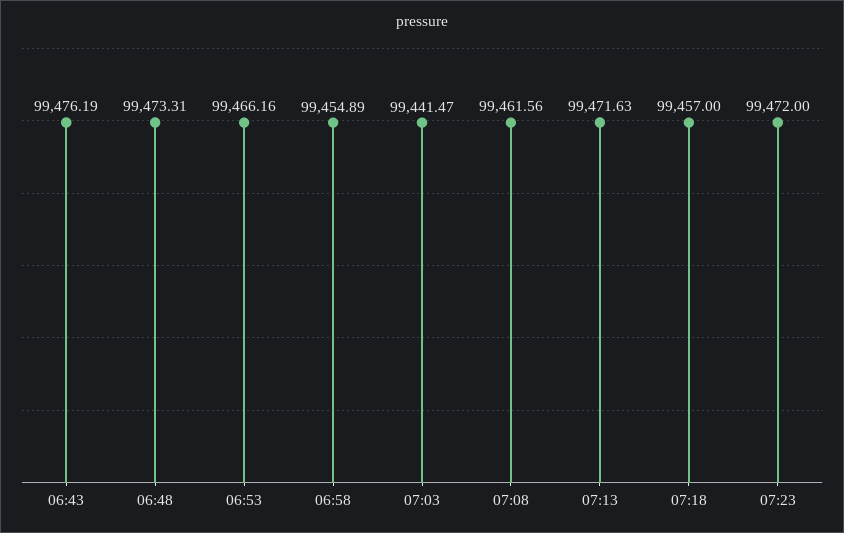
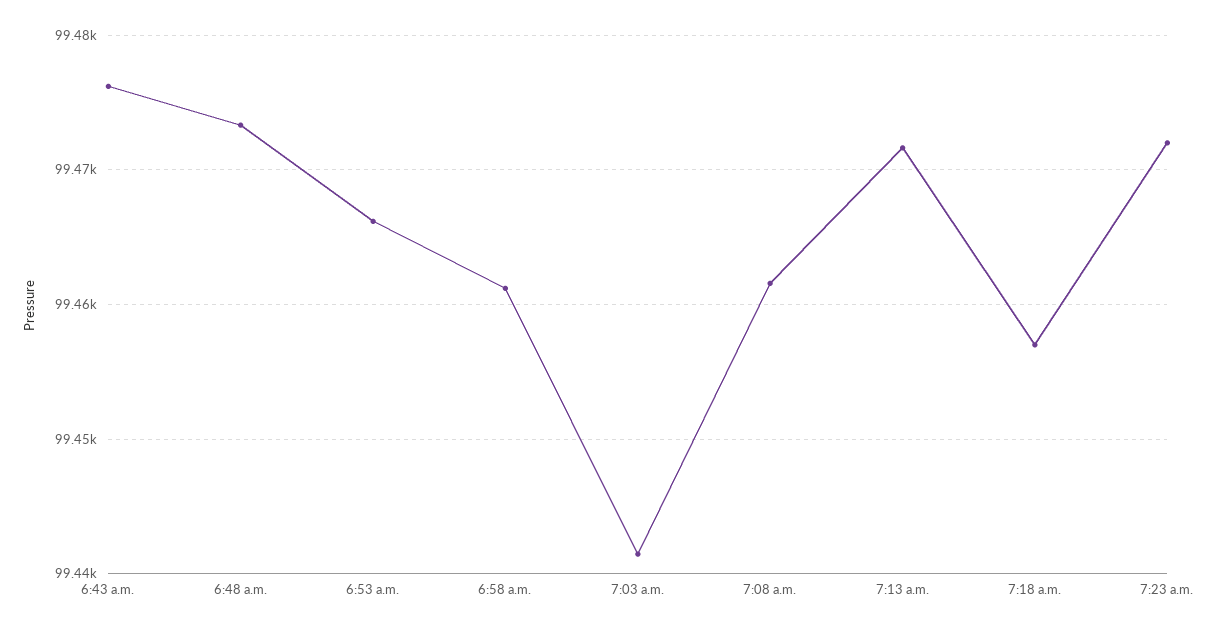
06:58: 99454.89 -> 99461

